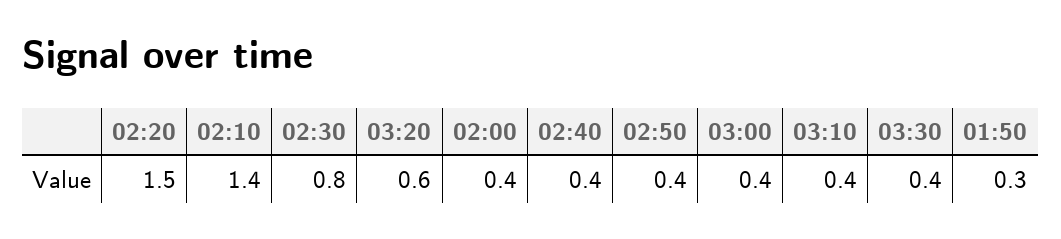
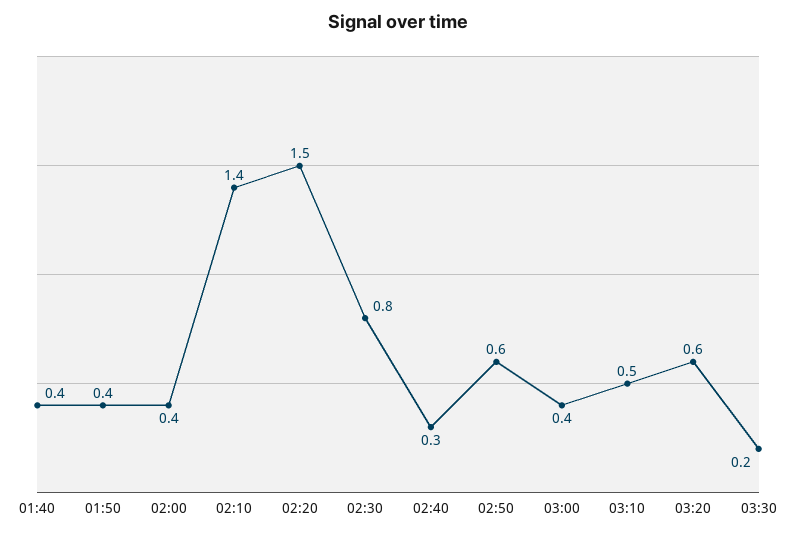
02:40: 0.4 -> 0.3
02:50: 0.4 -> 0.6
03:10: 0.4 -> 0.5
03:30: 0.4 -> 0.2
01:50: 0.3 -> 0.4
01:40: none -> 0.4

